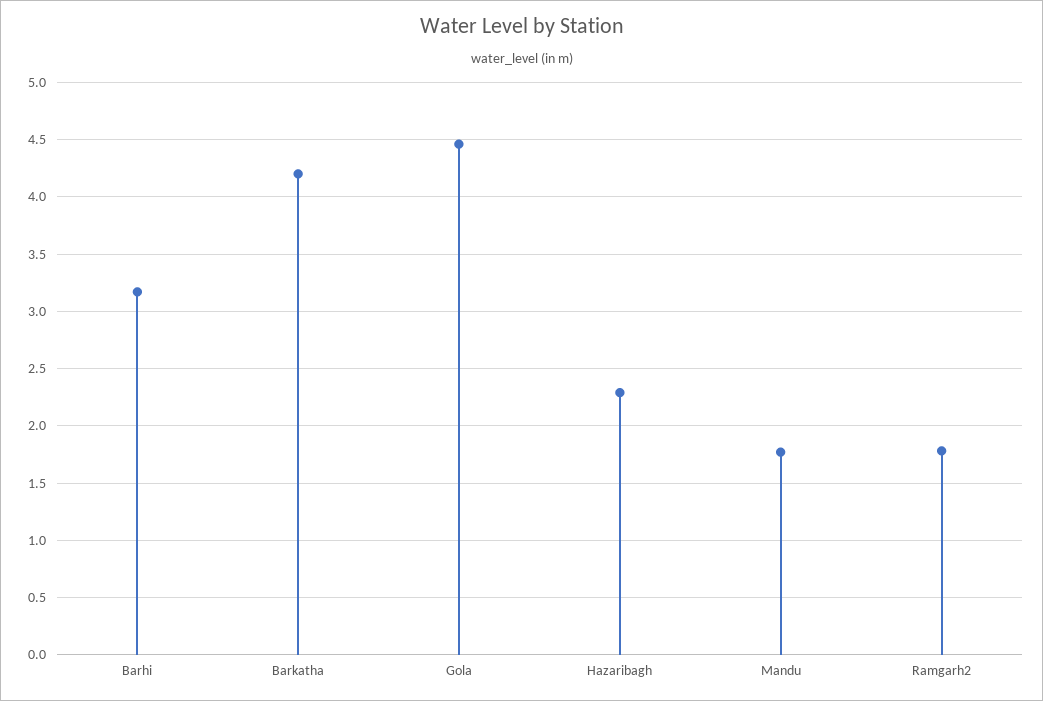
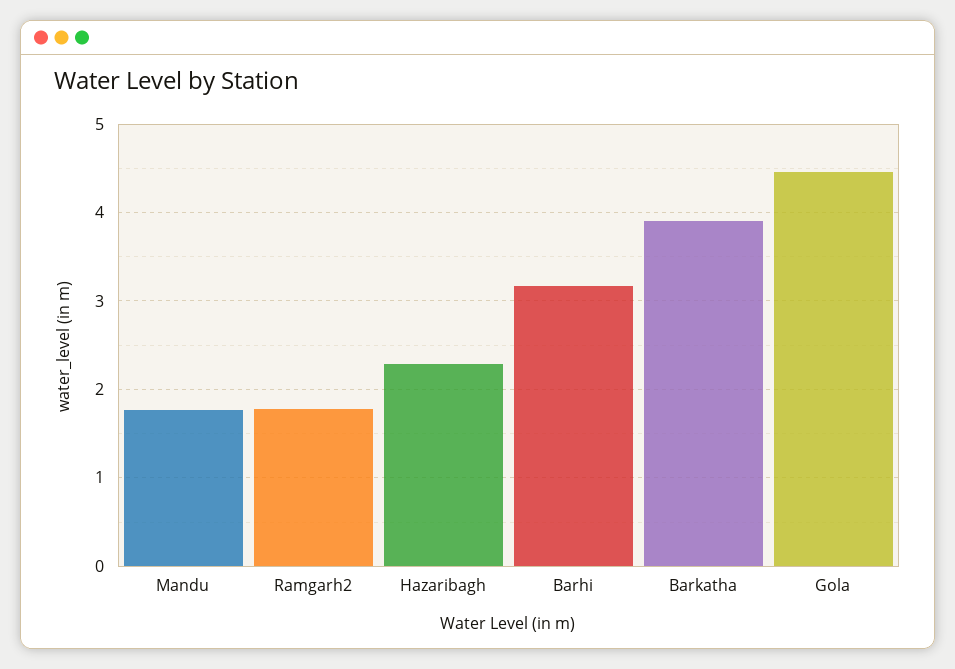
Barkatha: 4.2 -> 3.9

